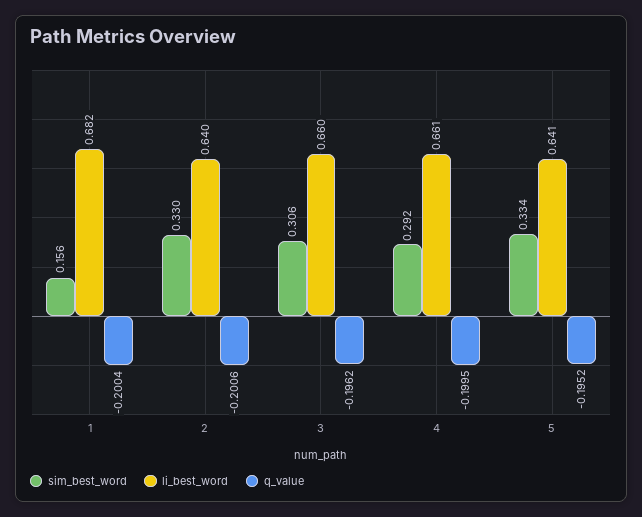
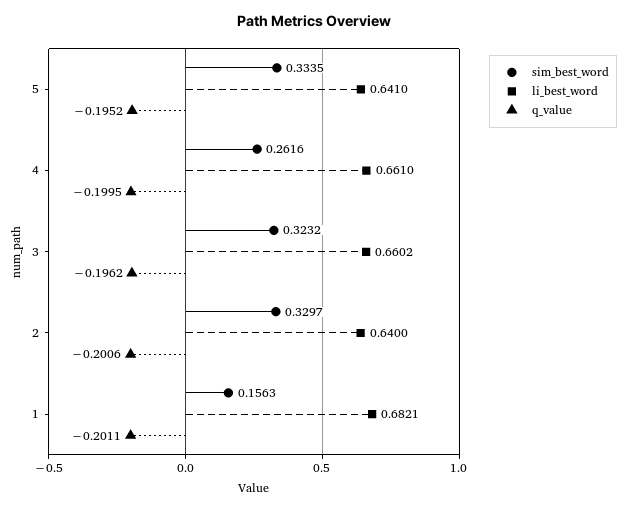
q_value, 1: -0.2004 -> -0.2011
sim_best_word, 3: 0.306 -> 0.3232
sim_best_word, 4: 0.292 -> 0.2616

